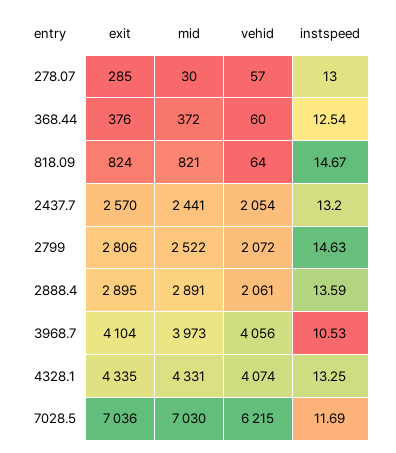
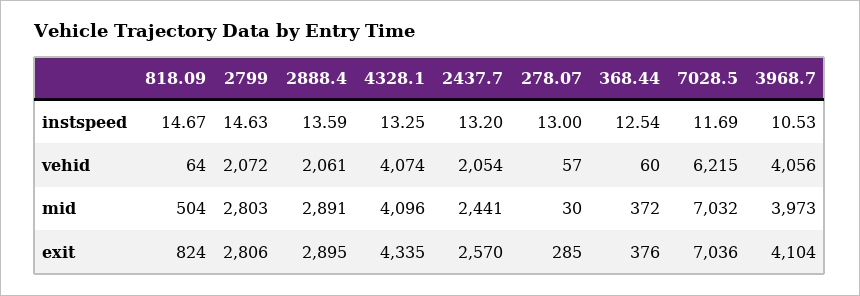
mid, 818.09: 821 -> 504
mid, 2799: 2522 -> 2803
mid, 4328.1: 4331 -> 4096
mid, 7028.5: 7030 -> 7032

